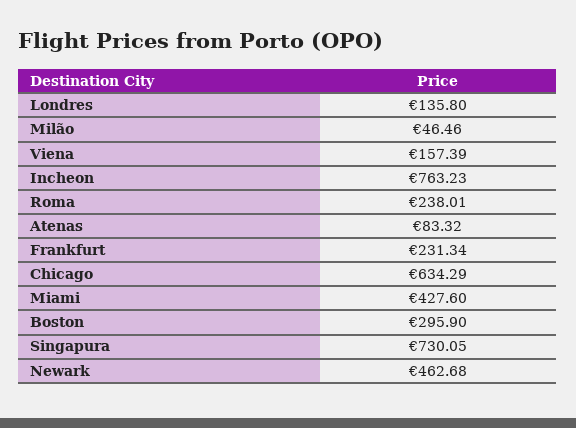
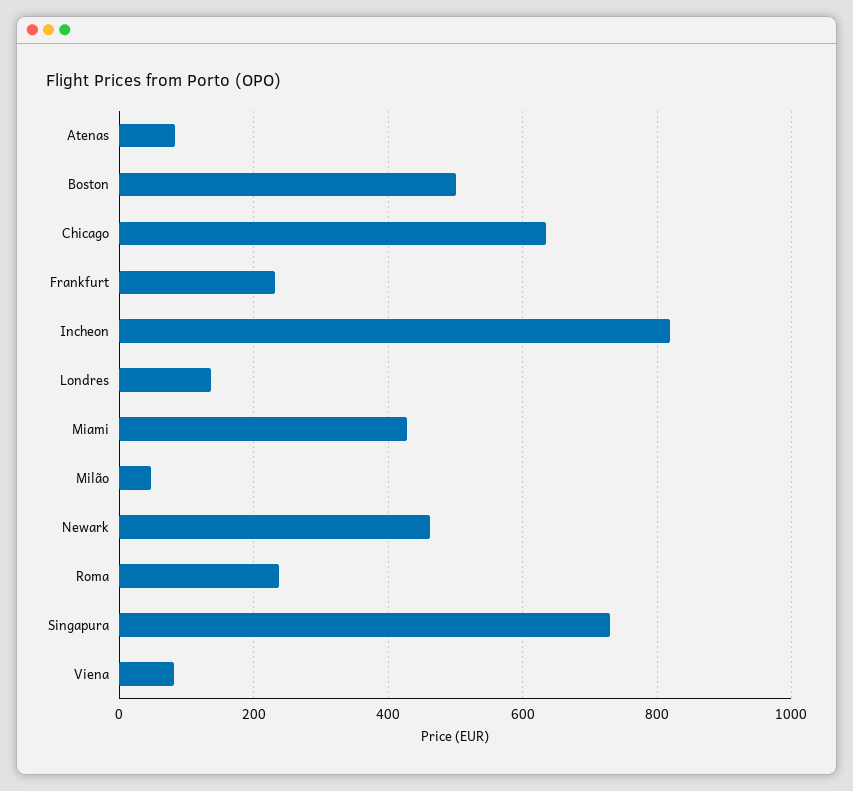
Viena: 157.39 -> 80
Incheon: 763.23 -> 820
Boston: 295.9 -> 500

